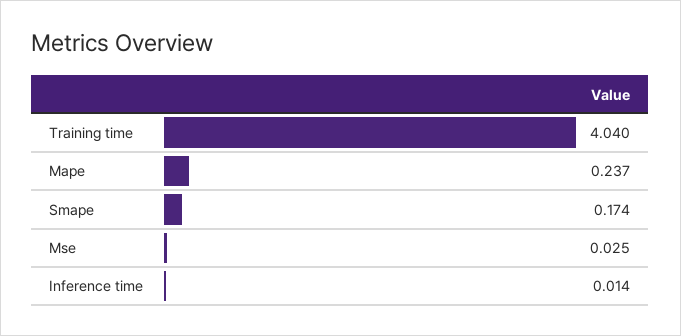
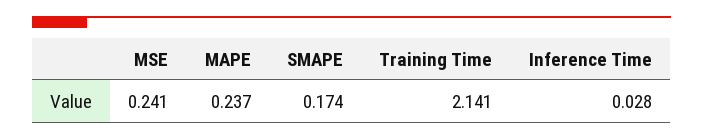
Training time: 4.04 -> 2.141
Mse: 0.025 -> 0.241
Inference time: 0.014 -> 0.028

